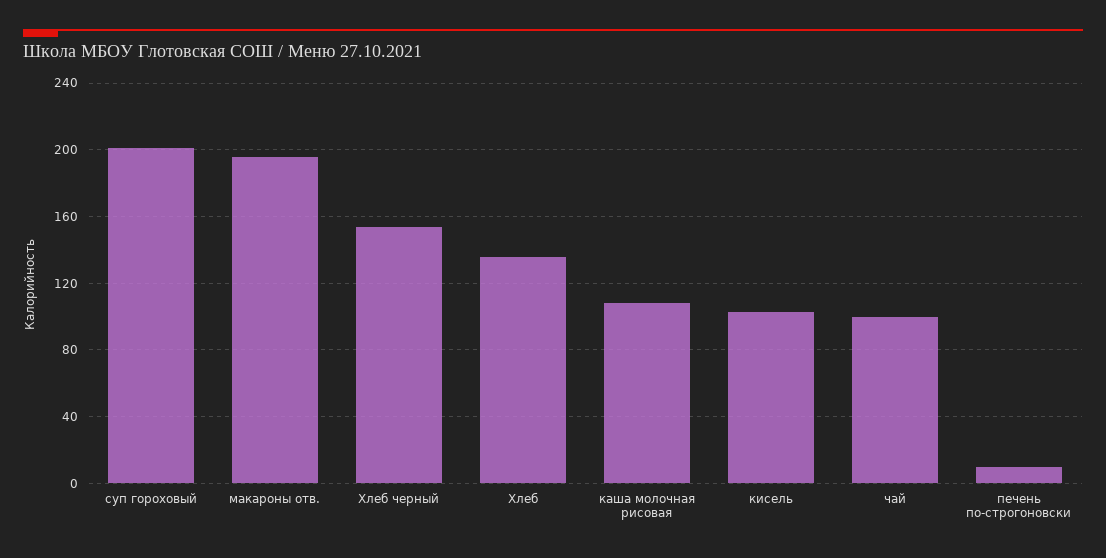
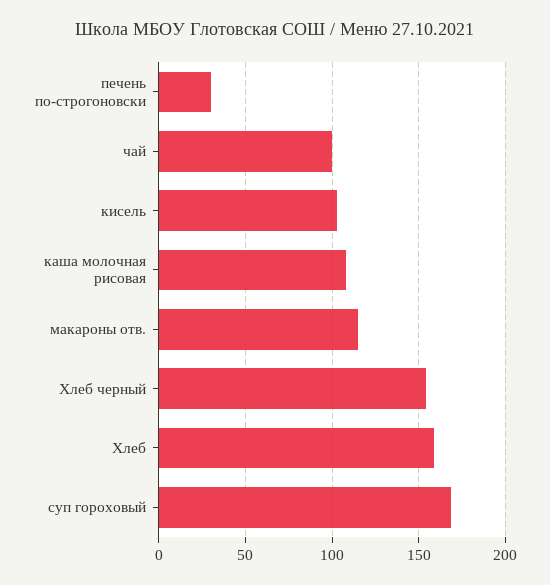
суп гороховый: 200 -> 170
макароны отв.: 195 -> 115
Хлеб: 135 -> 160
печень по-строгоновски: 10 -> 30

